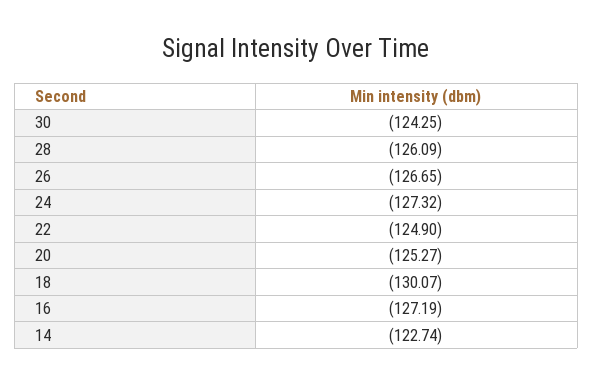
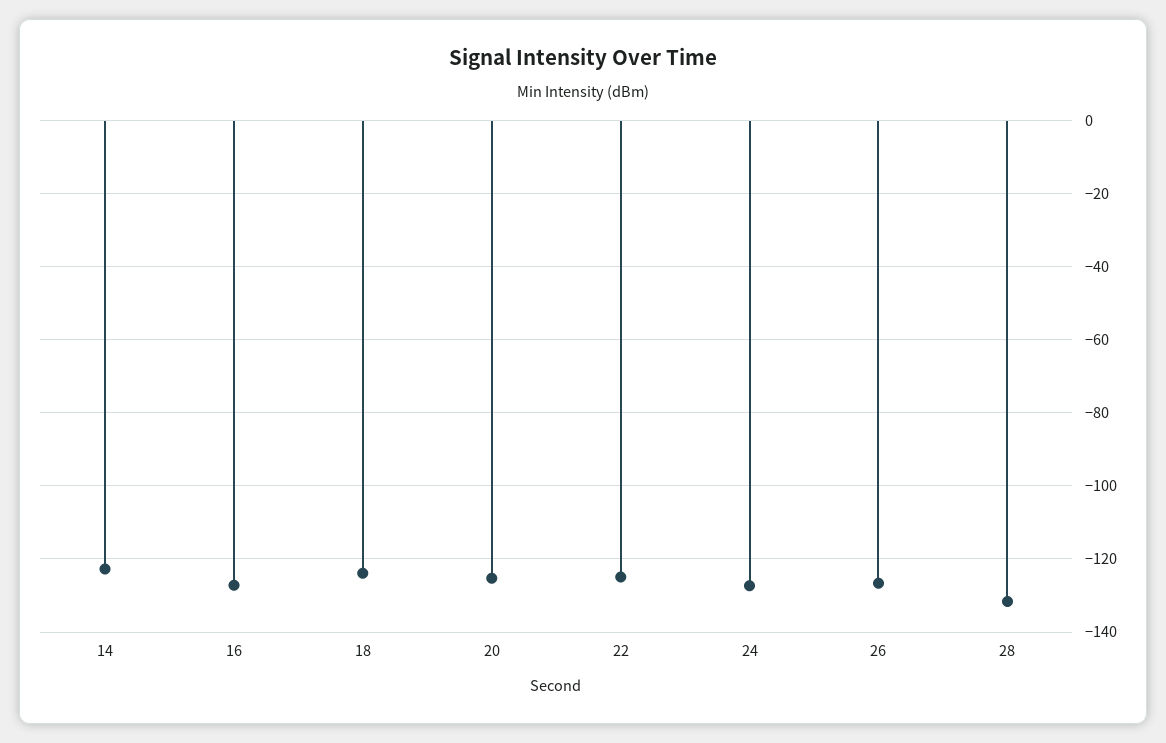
30: -124.25 -> none
28: -126.09 -> -132
18: -130.07 -> -124

